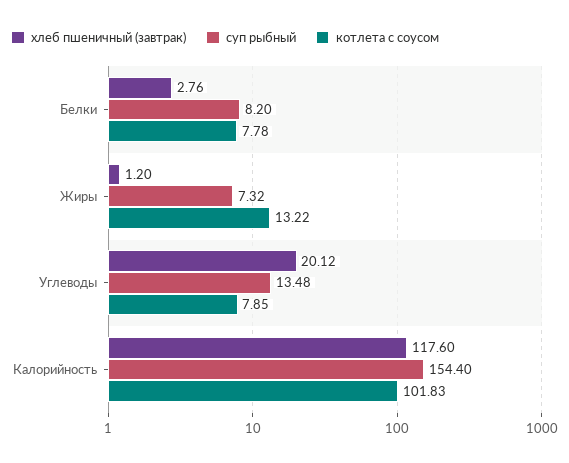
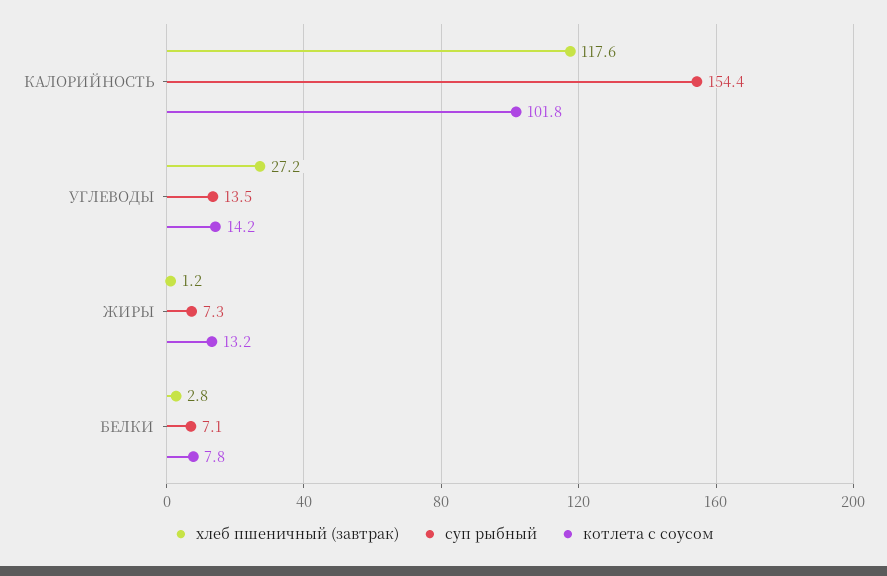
суп рыбный, Белки: 8.2 -> 7.1
хлеб пшеничный (завтрак), Углеводы: 20.12 -> 27.2
котлета с соусом, Углеводы: 7.85 -> 14.2

